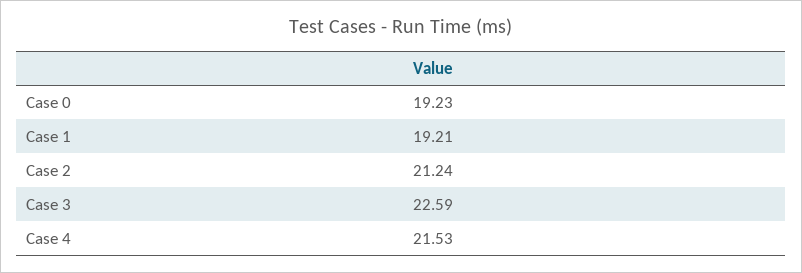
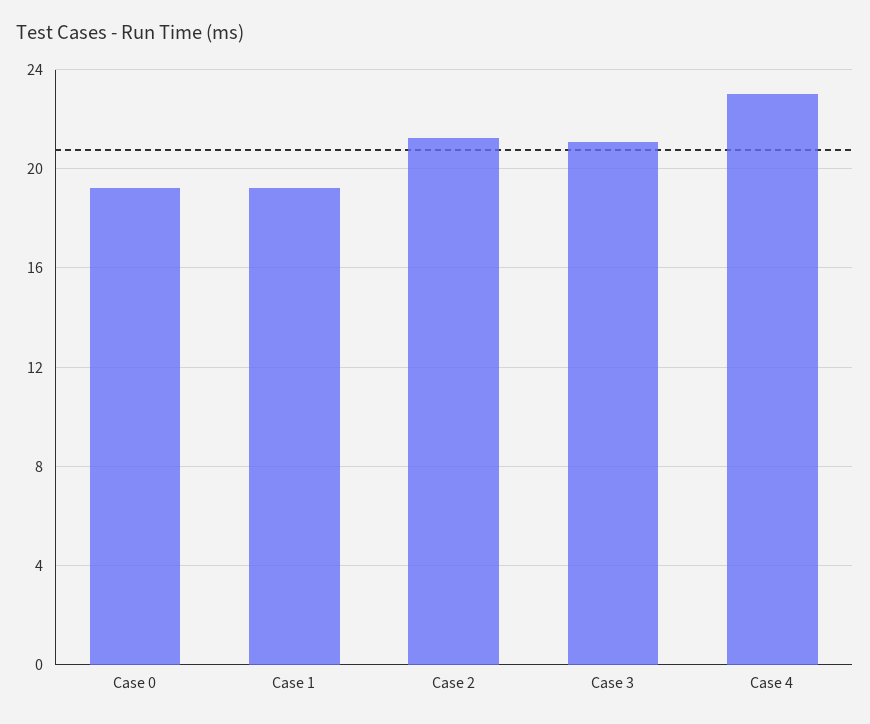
Case 3: 22.59 -> 21
Case 4: 21.53 -> 23

